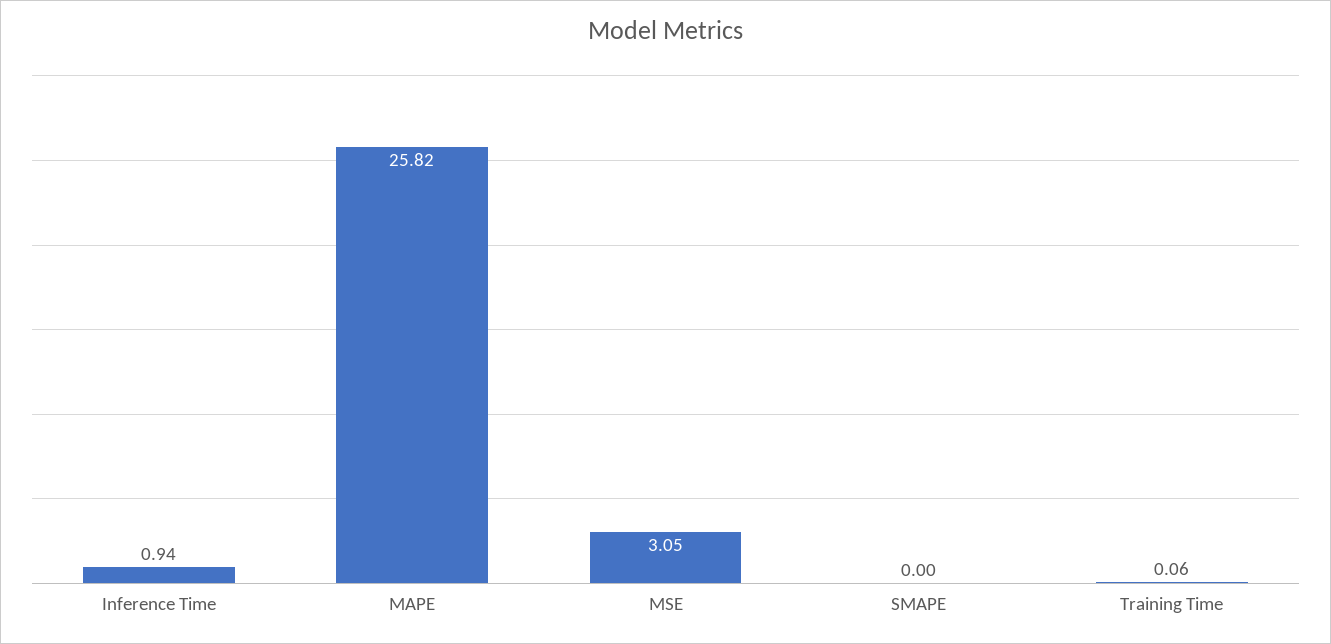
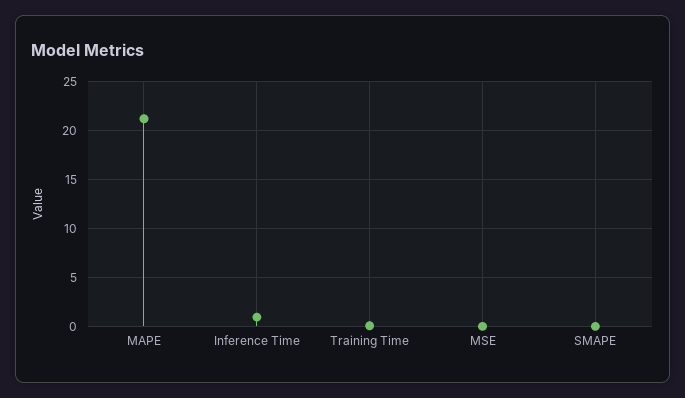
MAPE: 25.82 -> 21
MSE: 3.05 -> 0

